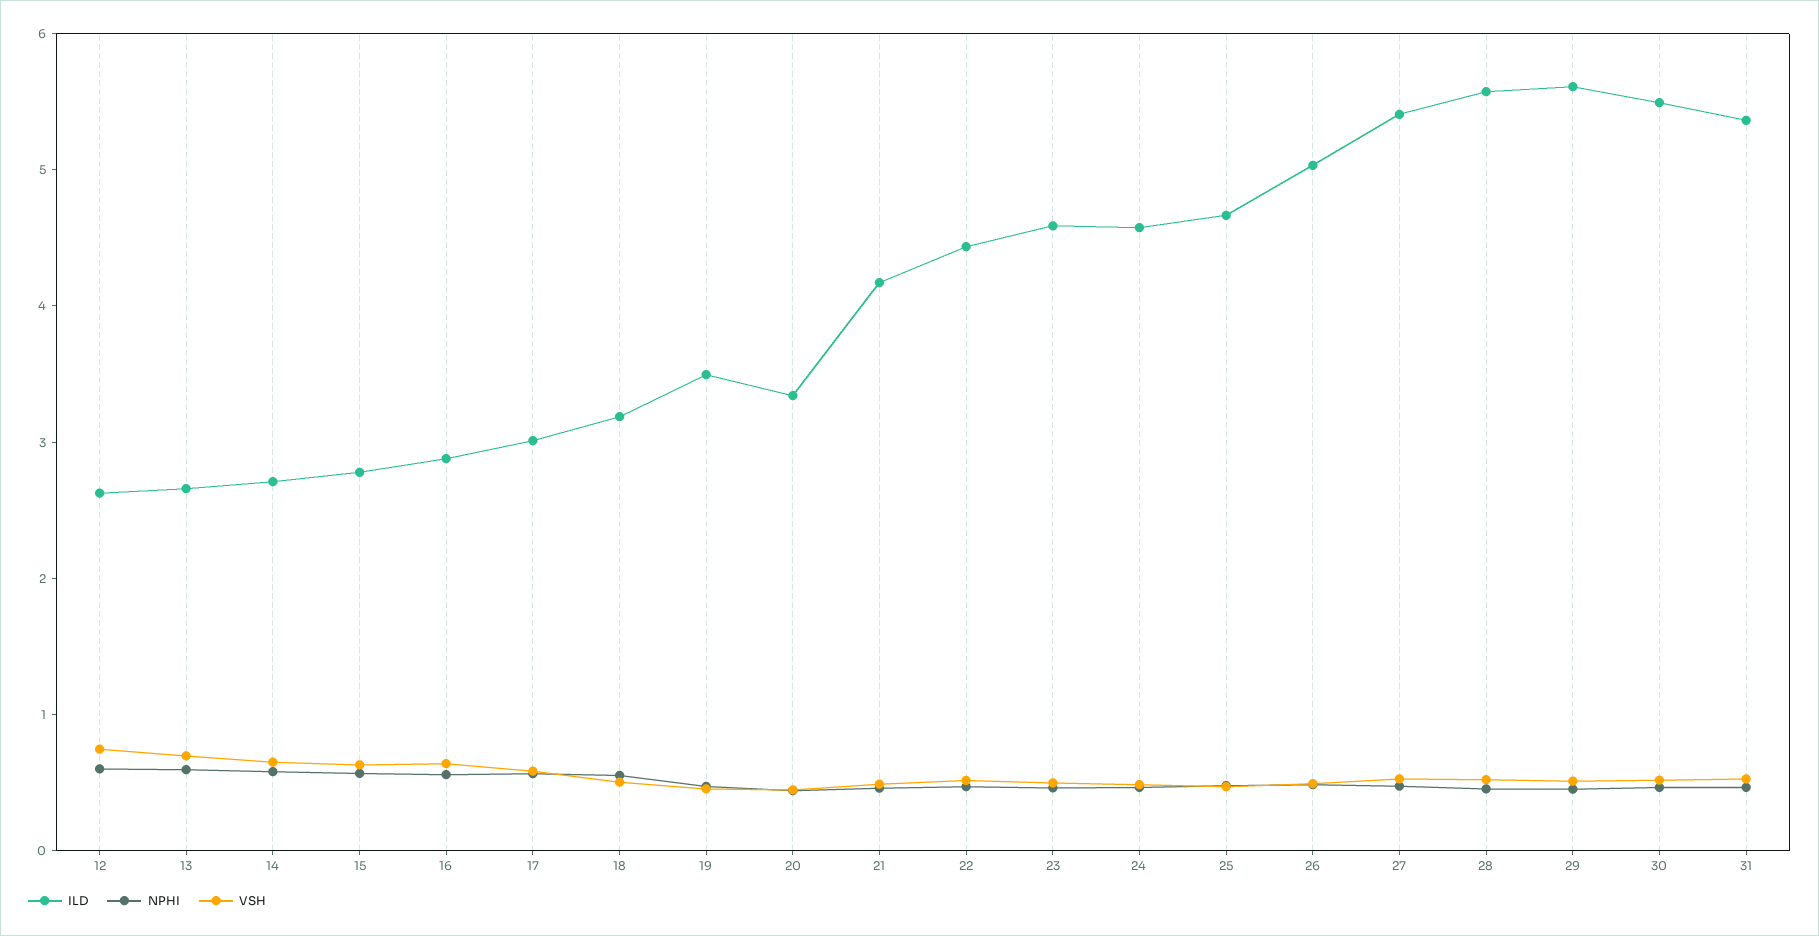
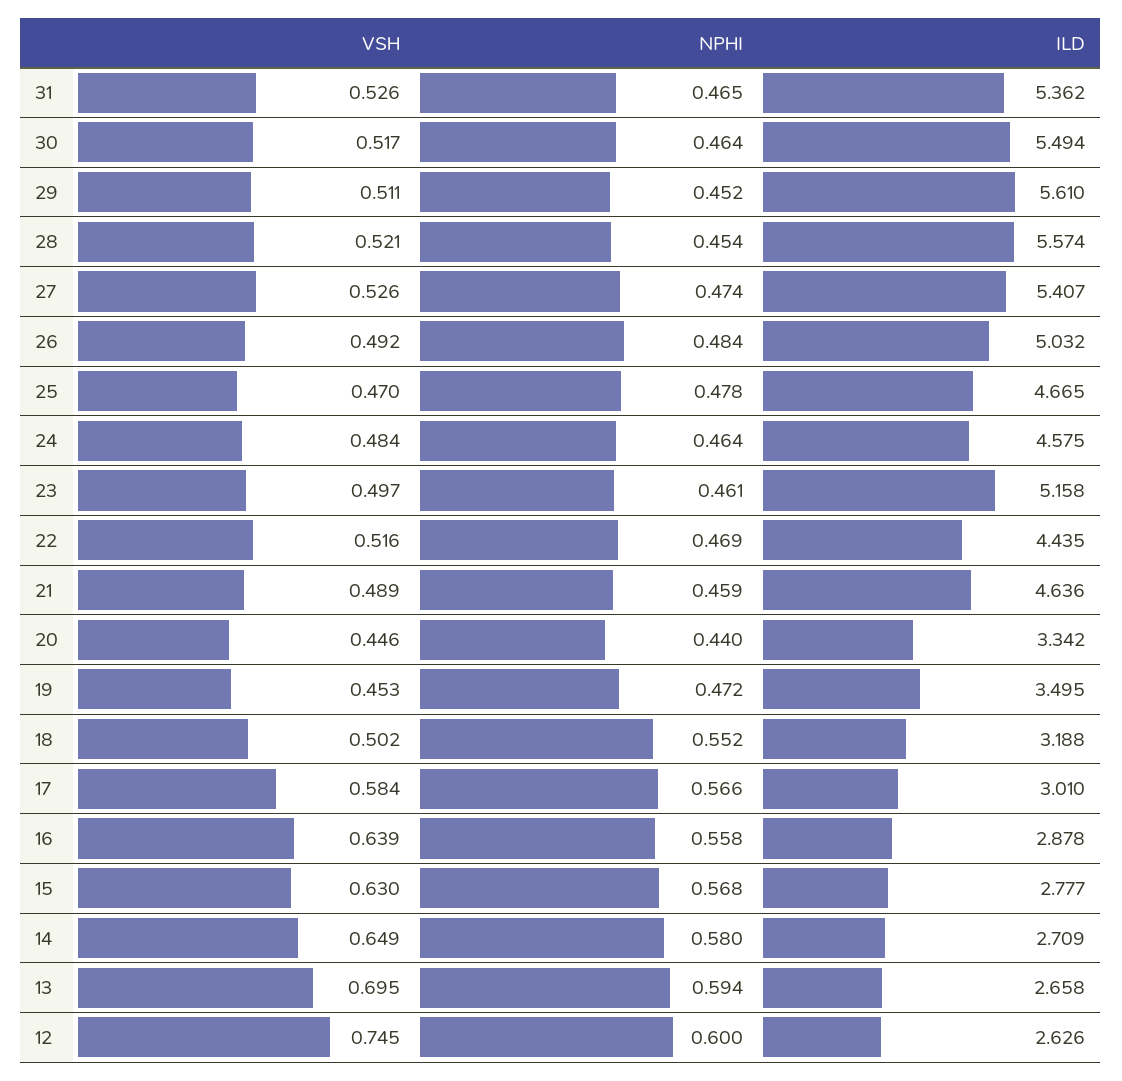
ILD, 21: 4.2 -> 4.636
ILD, 23: 4.6 -> 5.158

